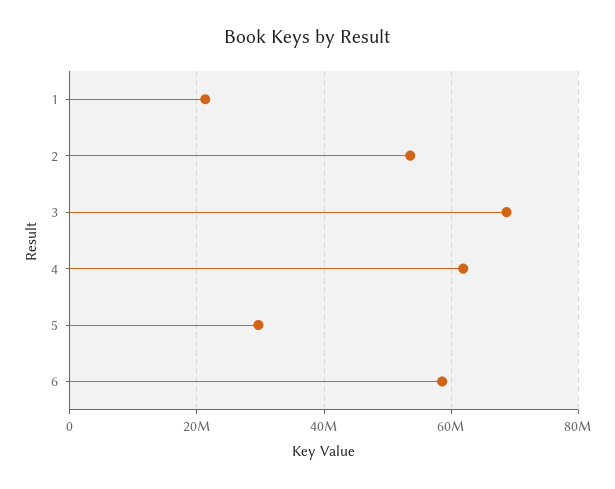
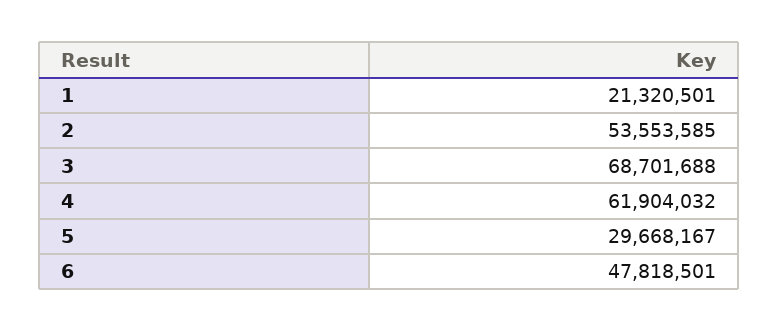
6: 58000000 -> 47818501

